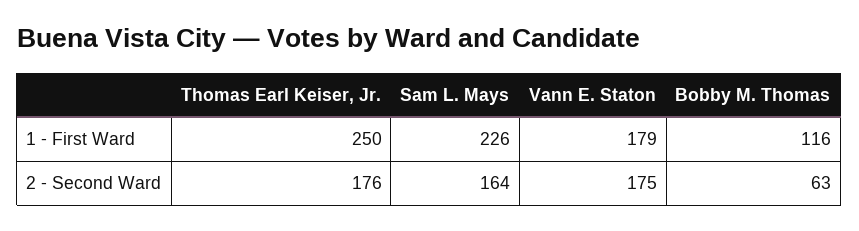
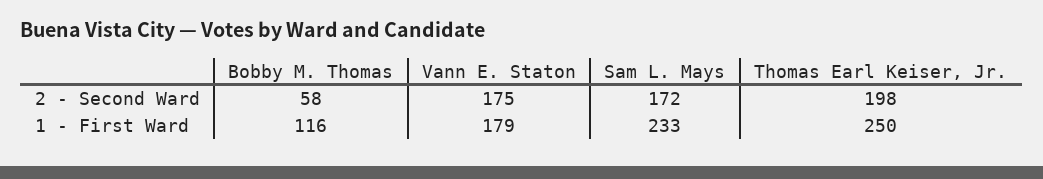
Sam L. Mays, 1 - First Ward: 226 -> 233
Thomas Earl Keiser, Jr., 2 - Second Ward: 176 -> 198
Sam L. Mays, 2 - Second Ward: 164 -> 172
Bobby M. Thomas, 2 - Second Ward: 63 -> 58

